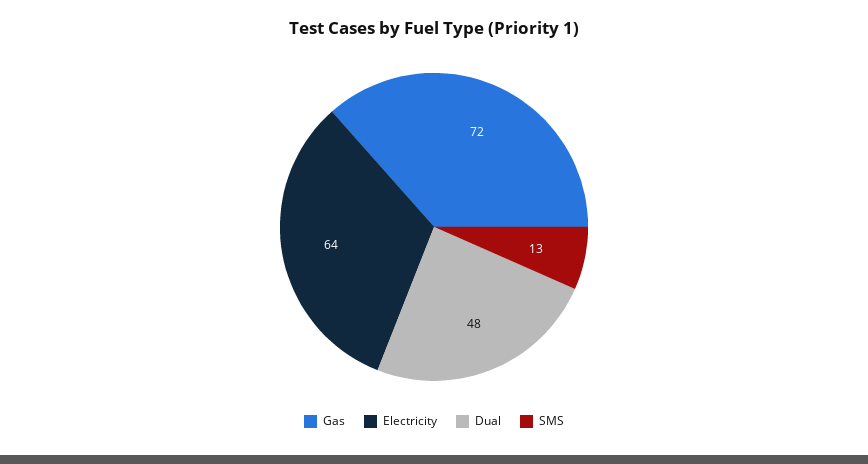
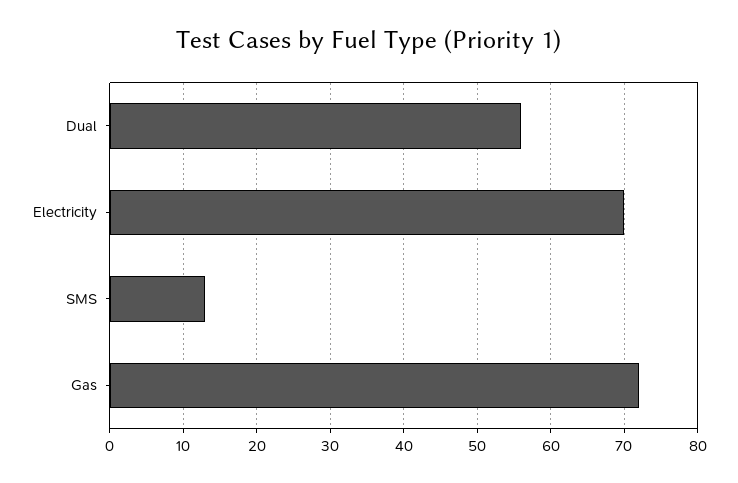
Electricity: 64 -> 70
Dual: 48 -> 56

